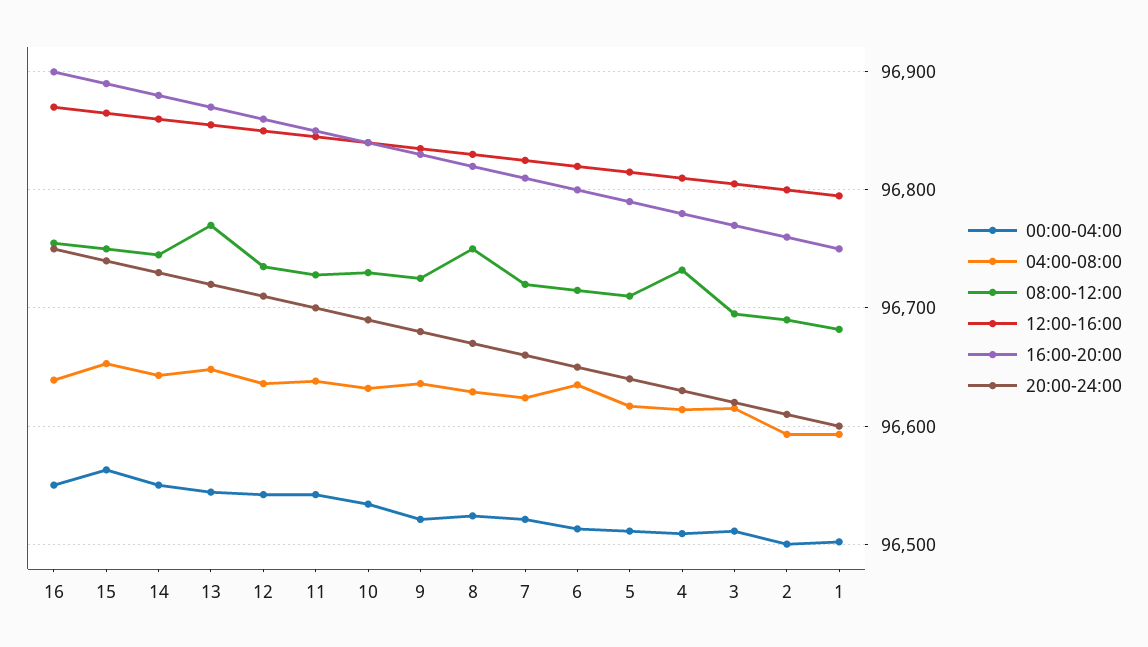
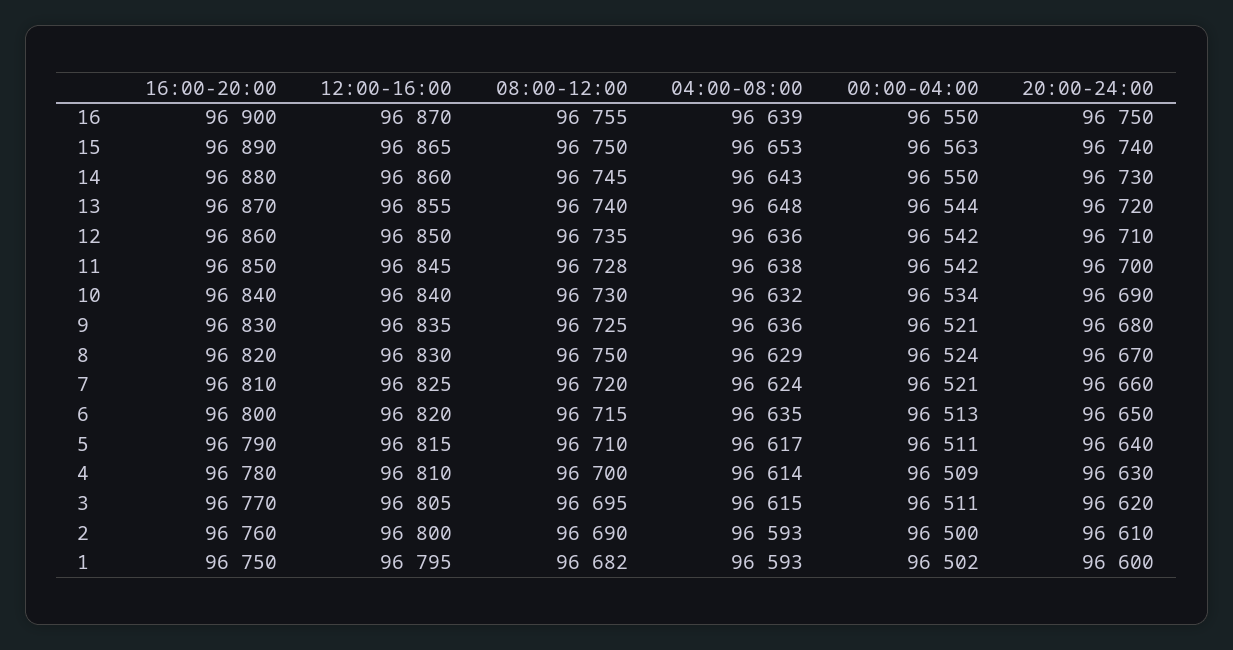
08:00-12:00, 13: 96770 -> 96740
08:00-12:00, 4: 96730 -> 96700

